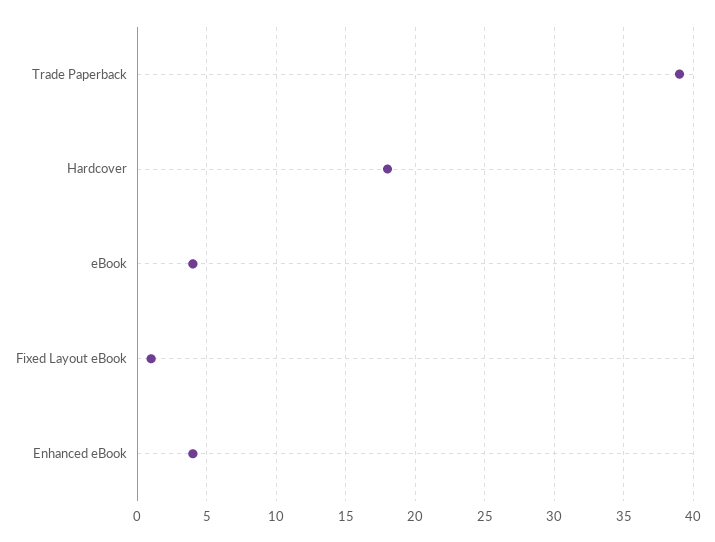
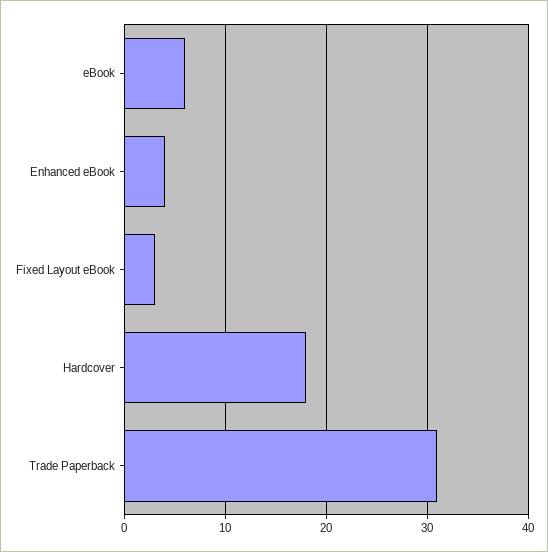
Trade Paperback: 39 -> 31
eBook: 4 -> 6
Fixed Layout eBook: 1 -> 3

